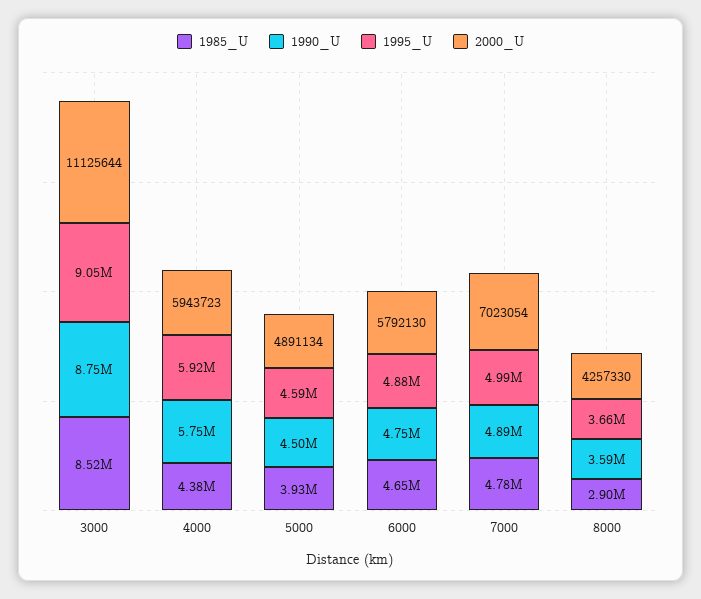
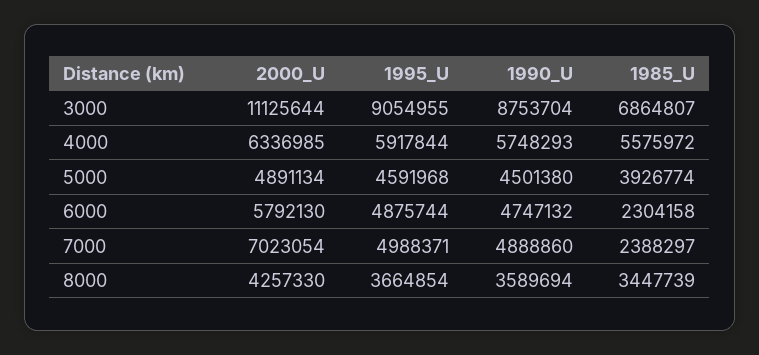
1985_U, 3000: 8520000 -> 6864807
1985_U, 4000: 4380000 -> 5575972
2000_U, 4000: 5943723 -> 6336985
1985_U, 6000: 4650000 -> 2304158
1985_U, 7000: 4780000 -> 2388297
1985_U, 8000: 2900000 -> 3447739

